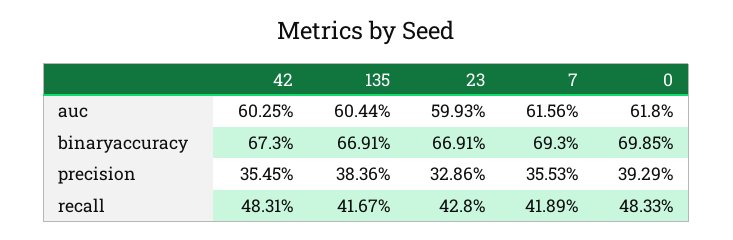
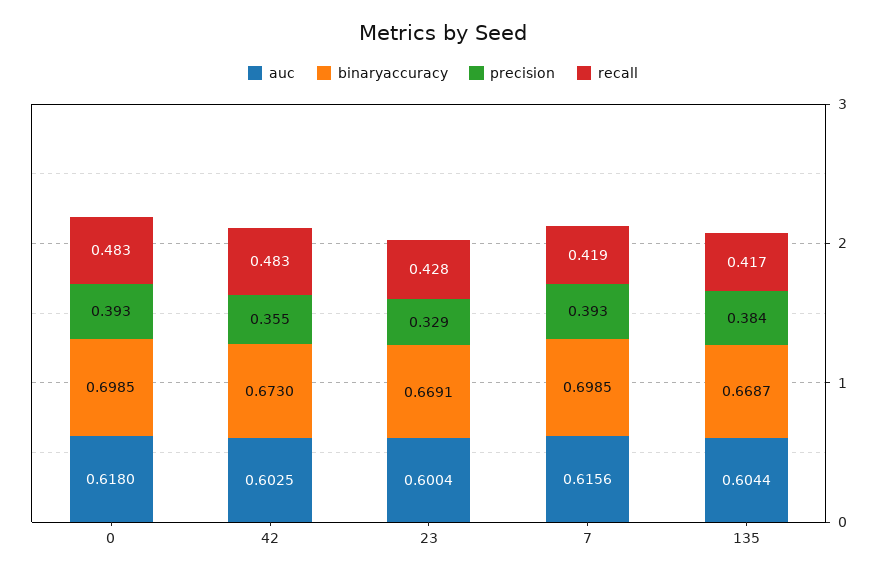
auc, 23: 0.5993 -> 0.6004
binaryaccuracy, 135: 0.6691 -> 0.6687
binaryaccuracy, 7: 0.693 -> 0.6985
precision, 7: 0.3553 -> 0.393

